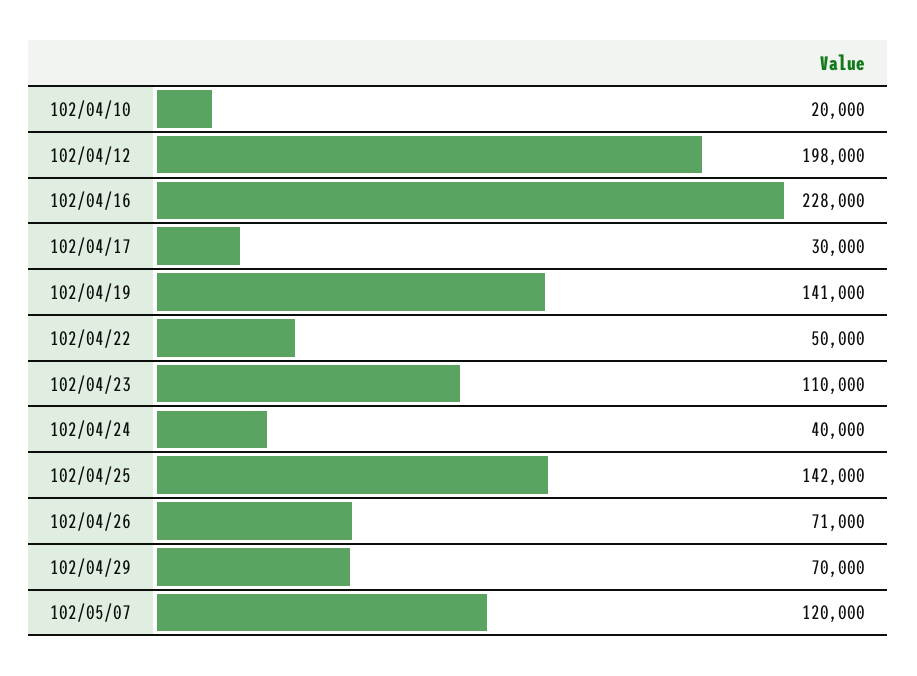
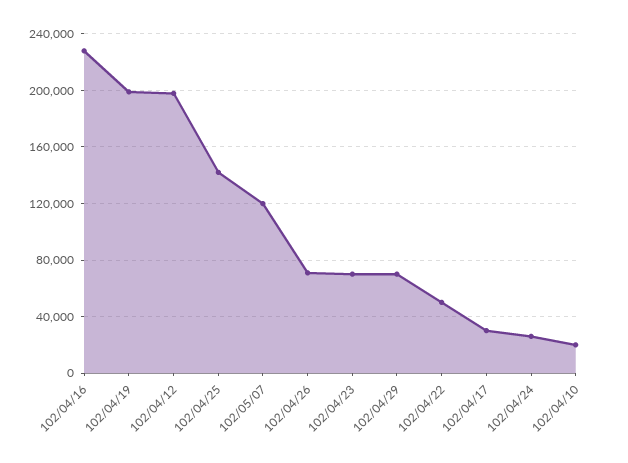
102/04/19: 141000 -> 200000
102/04/23: 110000 -> 70000
102/04/24: 40000 -> 25000

